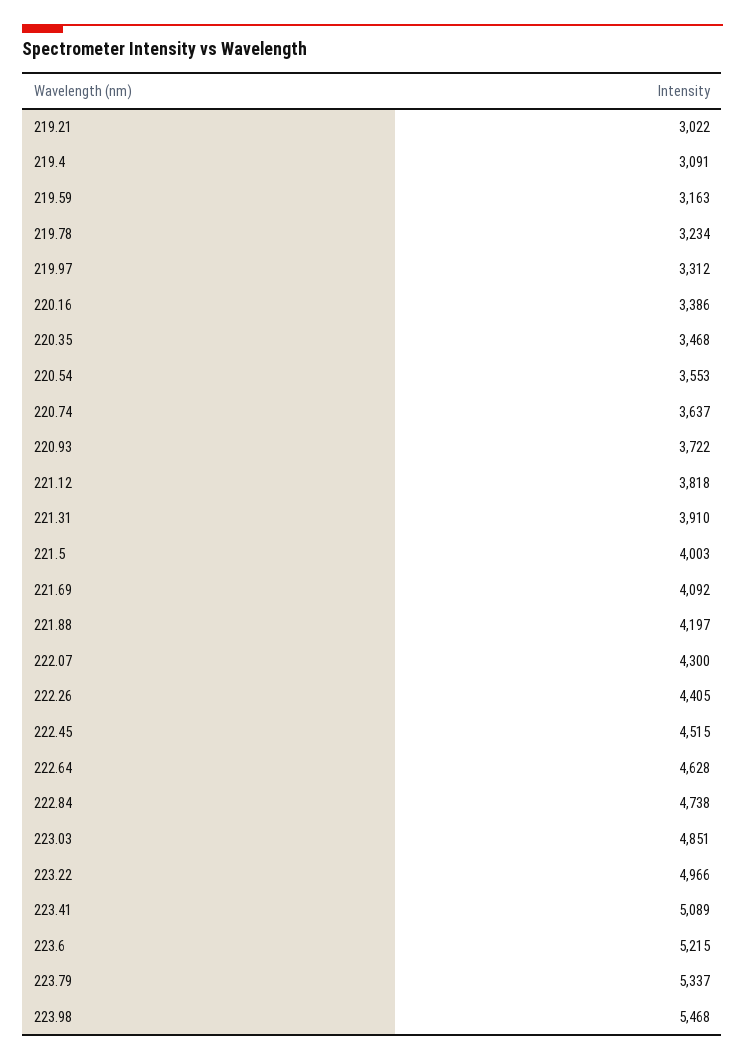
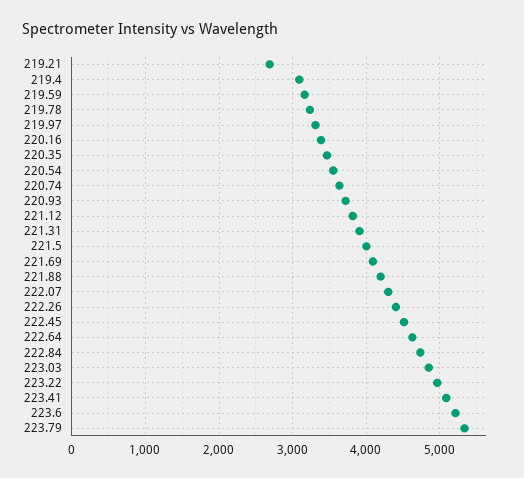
219.21: 3022 -> 2700
223.98: 5468 -> none

